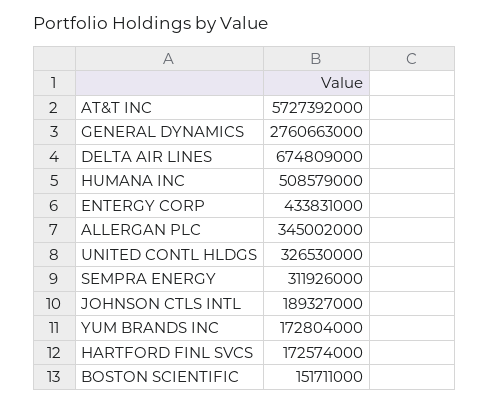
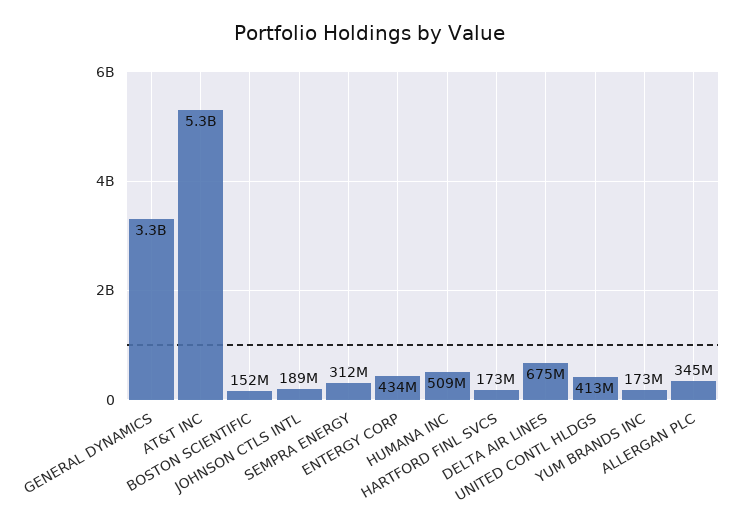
AT&T INC: 5727392000 -> 5300000000
GENERAL DYNAMICS: 2760663000 -> 3300000000
UNITED CONTL HLDGS: 326530000 -> 413000000

